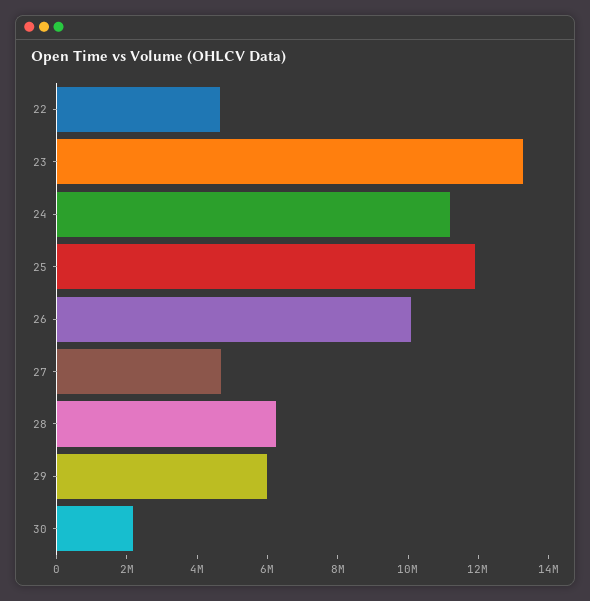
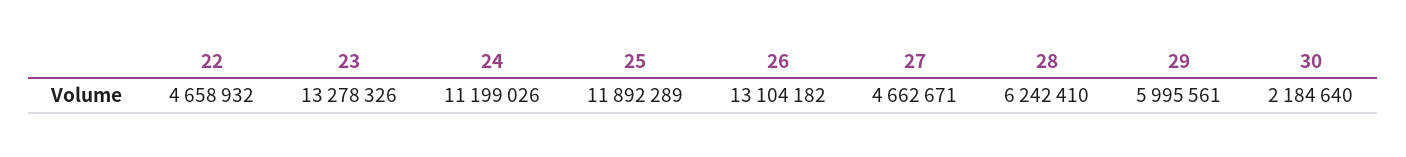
26: 10000000 -> 13104182

